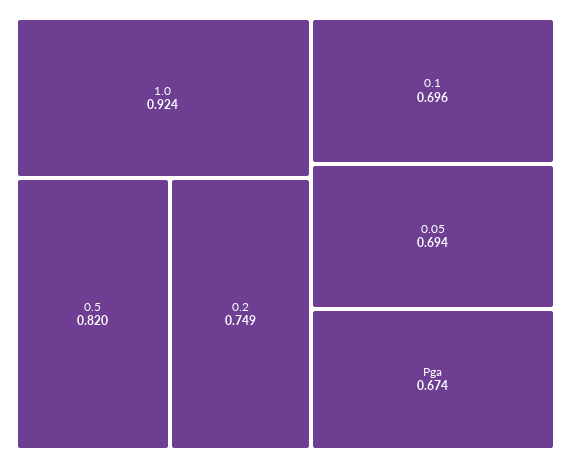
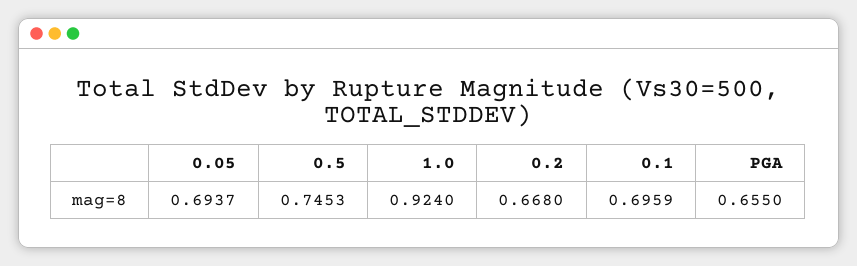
0.5: 0.82 -> 0.7453
0.2: 0.749 -> 0.668
Pga: 0.674 -> 0.655

